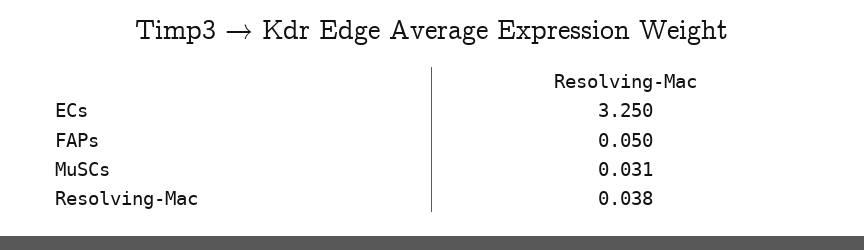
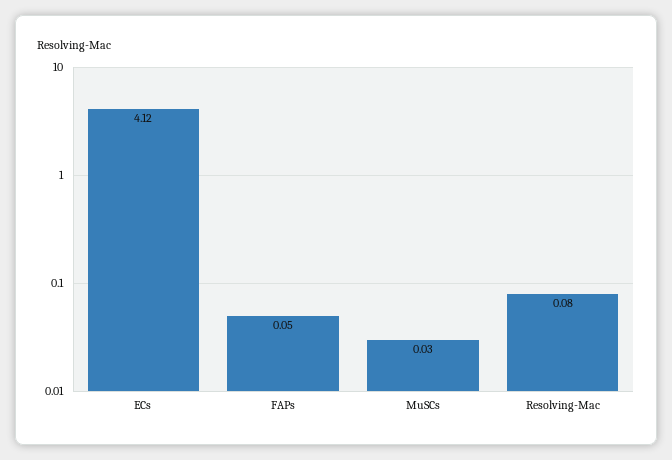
ECs: 3.25 -> 4.12
Resolving-Mac: 0.038 -> 0.08

